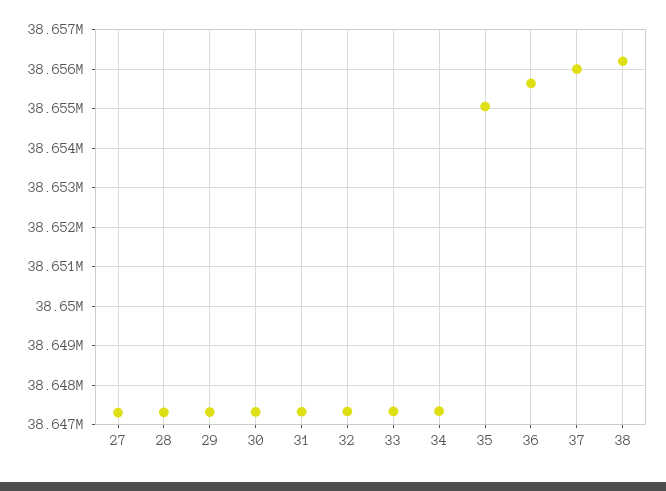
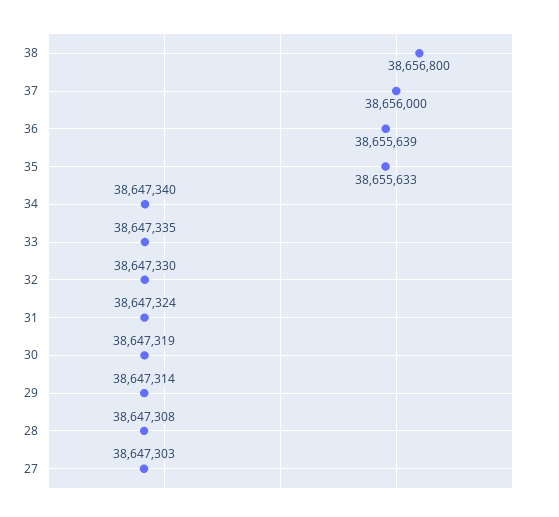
35: 38655000 -> 38655633
38: 38656200 -> 38656800

